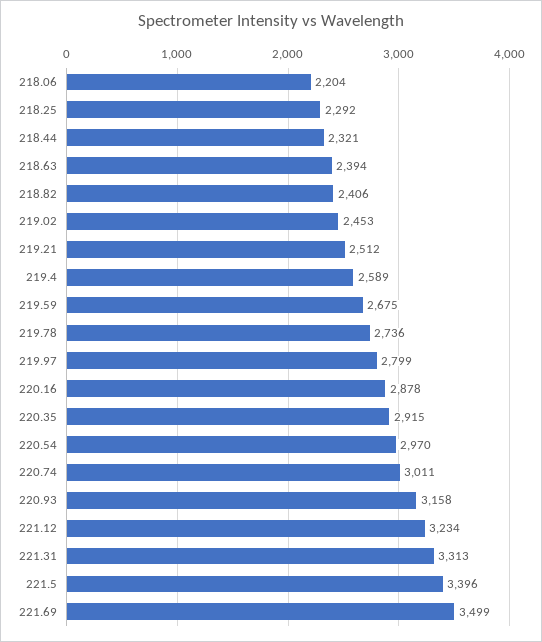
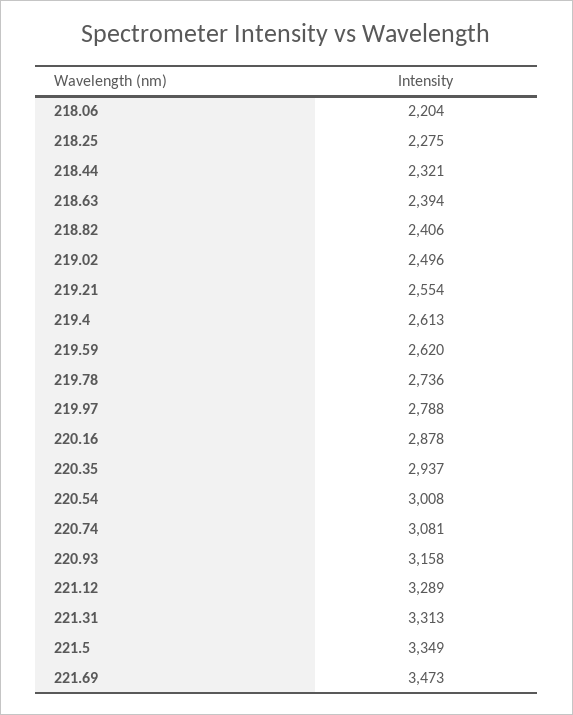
218.25: 2292 -> 2275
219.02: 2453 -> 2496
219.21: 2512 -> 2554
219.4: 2589 -> 2613
219.59: 2675 -> 2620
219.97: 2799 -> 2788
220.35: 2915 -> 2937
220.54: 2970 -> 3008
220.74: 3011 -> 3081
221.12: 3234 -> 3289
221.5: 3396 -> 3349
221.69: 3499 -> 3473

